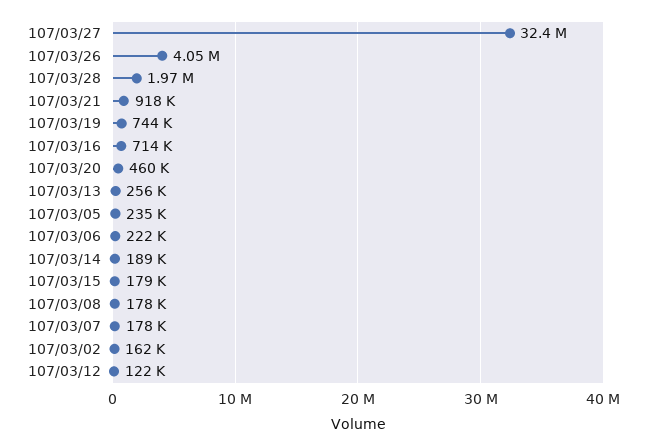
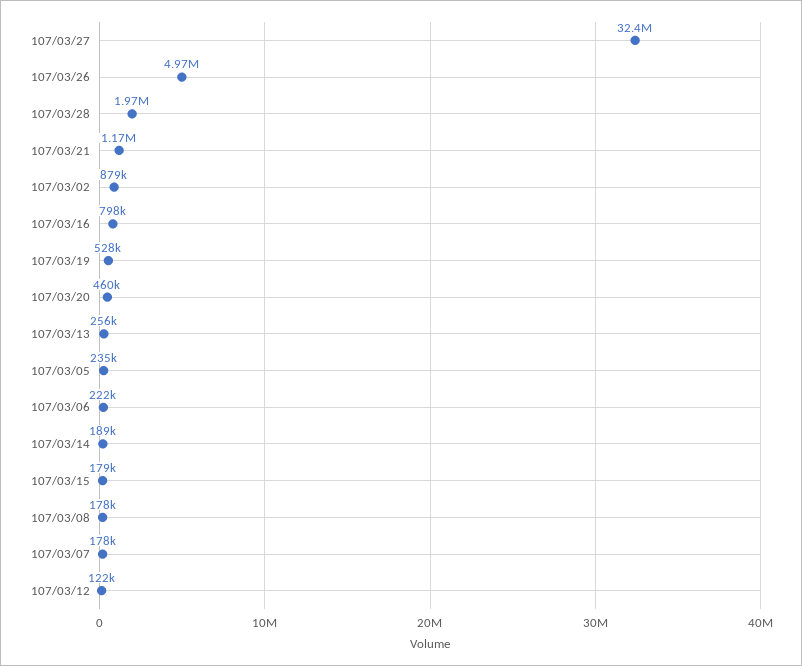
107/03/26: 4050000 -> 4970000
107/03/21: 918000 -> 1170000
107/03/19: 744000 -> 528000
107/03/16: 714000 -> 798000
107/03/02: 162000 -> 879000

